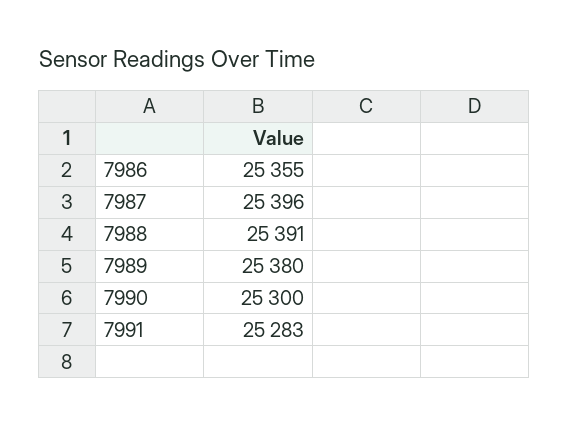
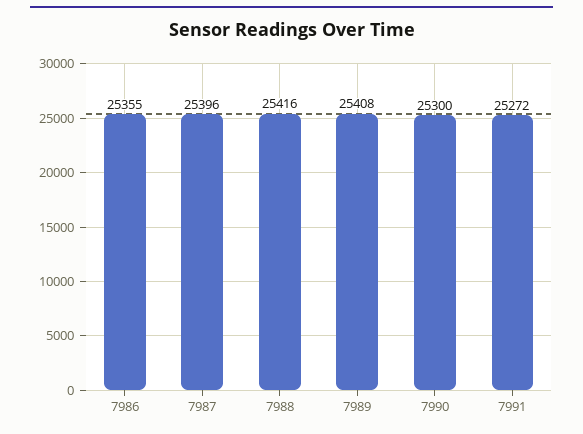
7988: 25391 -> 25416
7989: 25380 -> 25408
7991: 25283 -> 25272

